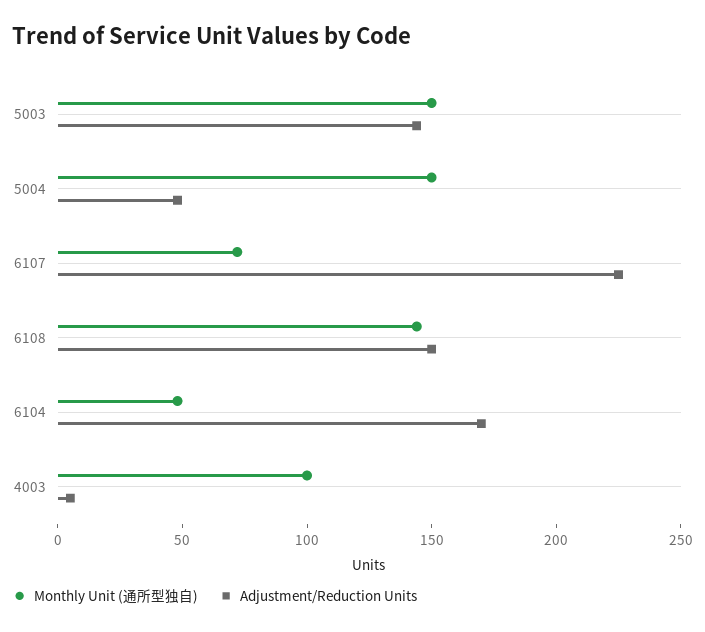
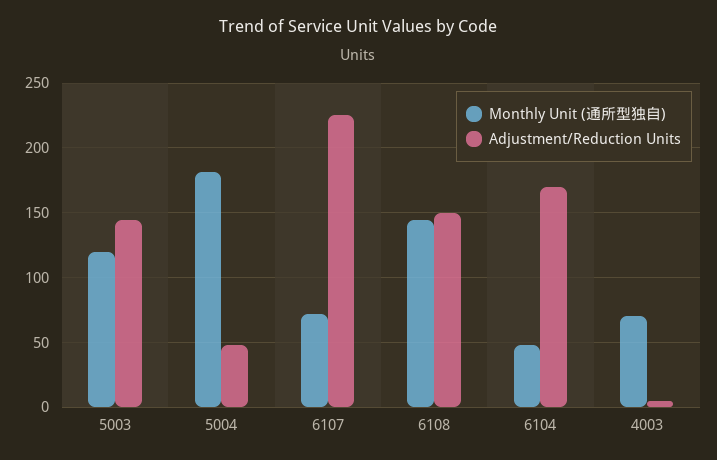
Monthly Unit (通所型独自), 5003: 150 -> 120
Monthly Unit (通所型独自), 5004: 150 -> 180
Monthly Unit (通所型独自), 4003: 100 -> 70

